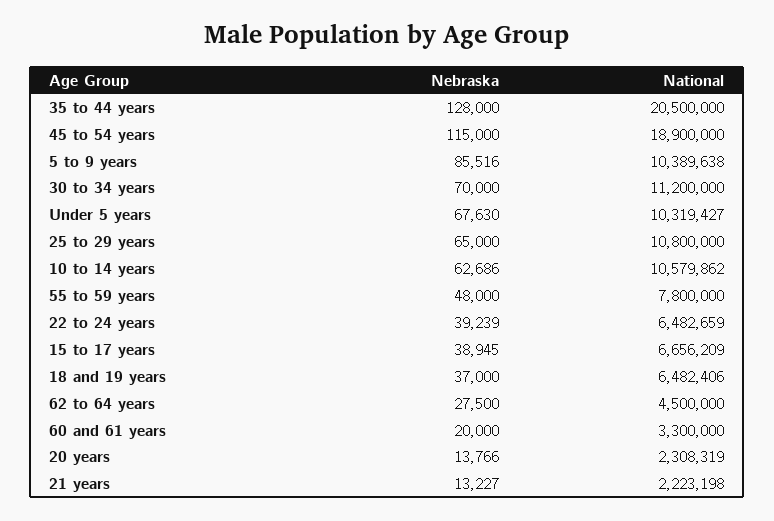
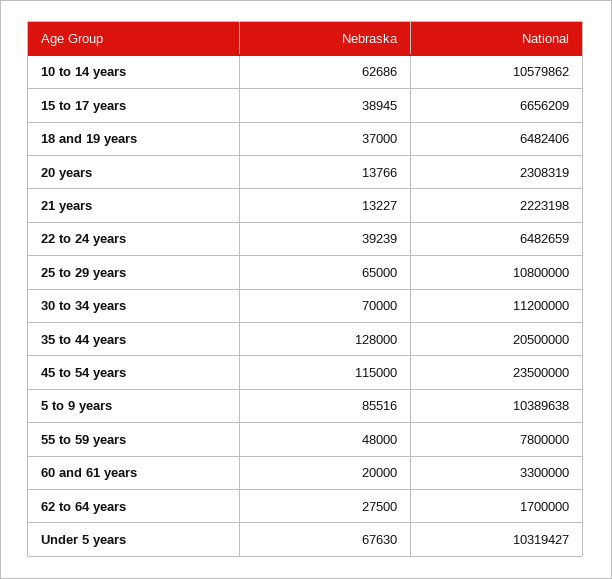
National, 45 to 54 years: 18900000 -> 23500000
National, 62 to 64 years: 4500000 -> 1700000

